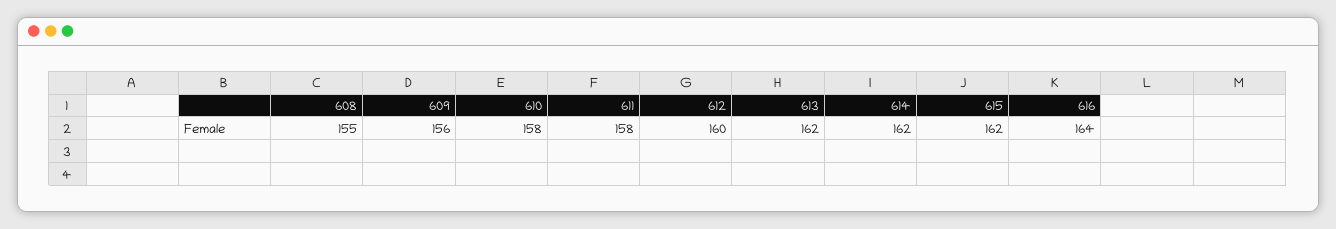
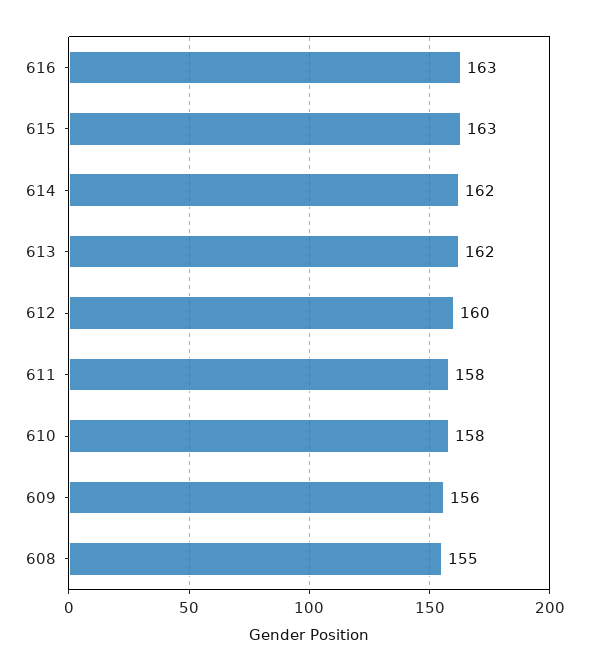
615: 162 -> 163
616: 164 -> 163

